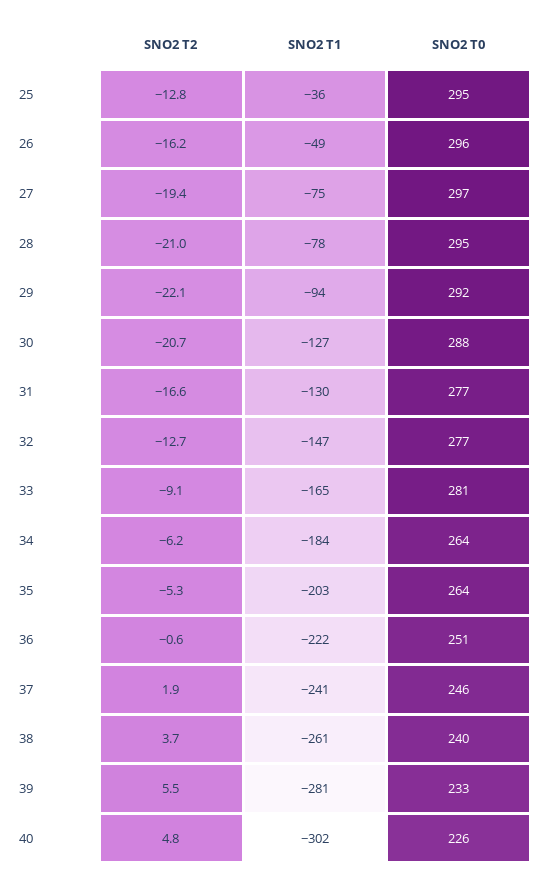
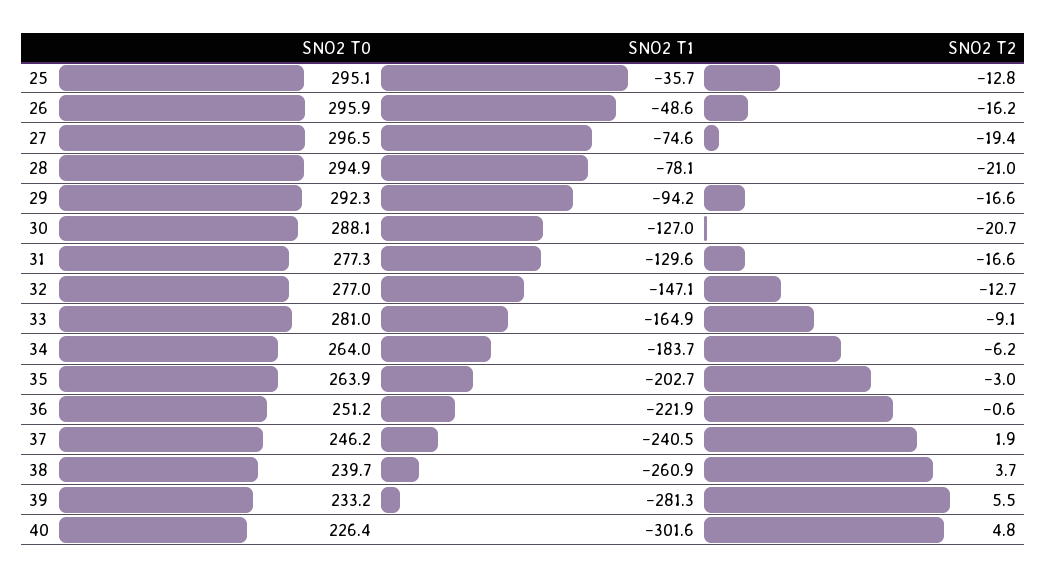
SNO2 T2, 29: -22.1 -> -16.6
SNO2 T2, 35: -5.3 -> -3

